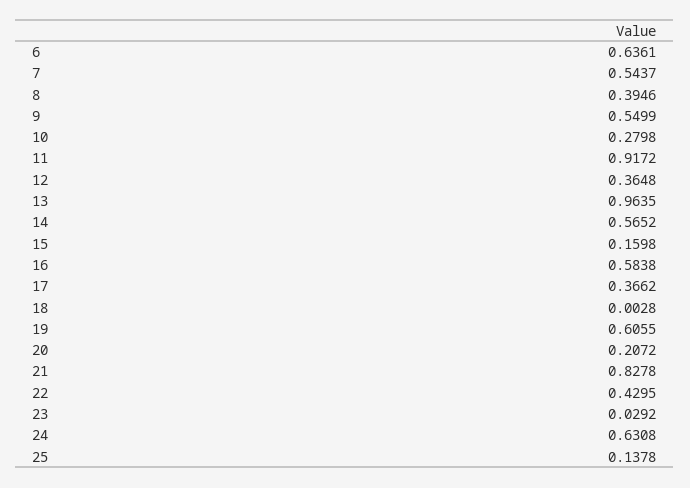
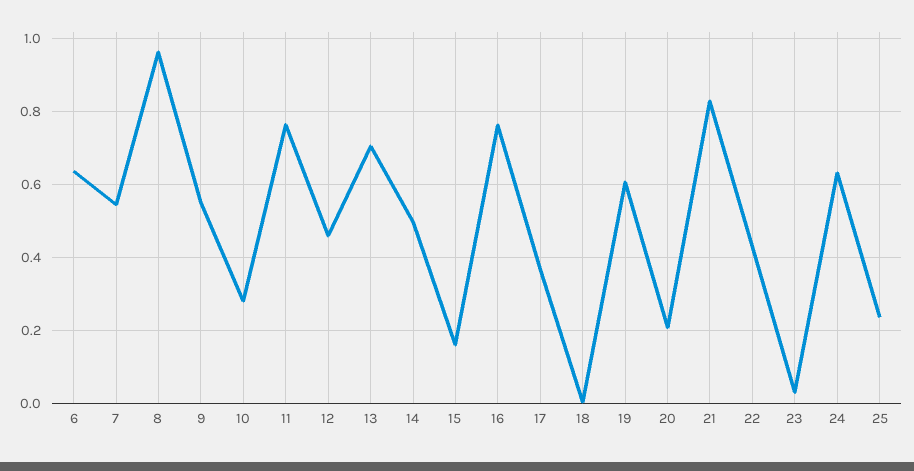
8: 0.3946 -> 0.96
11: 0.9172 -> 0.76
12: 0.3648 -> 0.46
13: 0.9635 -> 0.7
14: 0.5652 -> 0.5
16: 0.5838 -> 0.76
25: 0.1378 -> 0.24

